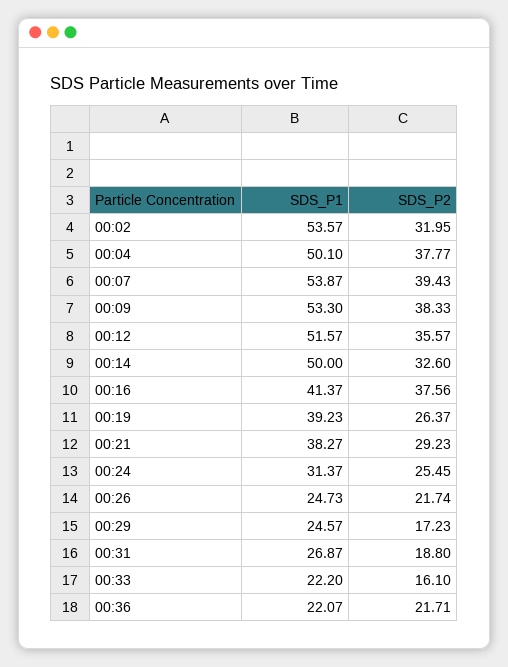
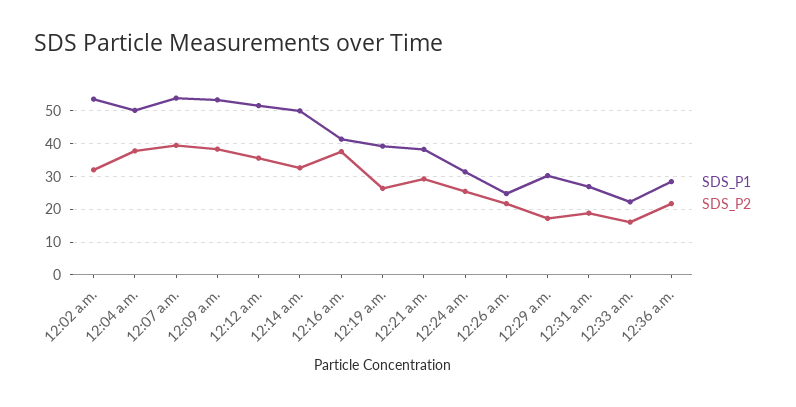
SDS_P1, 00:29: 24.57 -> 30
SDS_P1, 00:36: 22.07 -> 28

